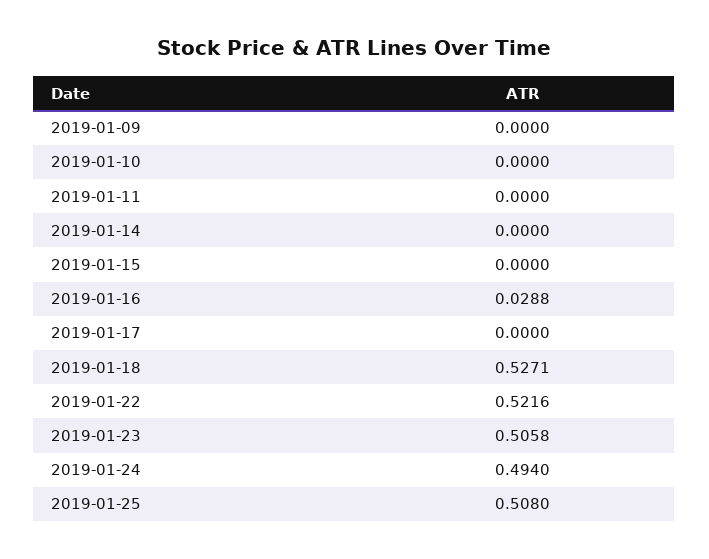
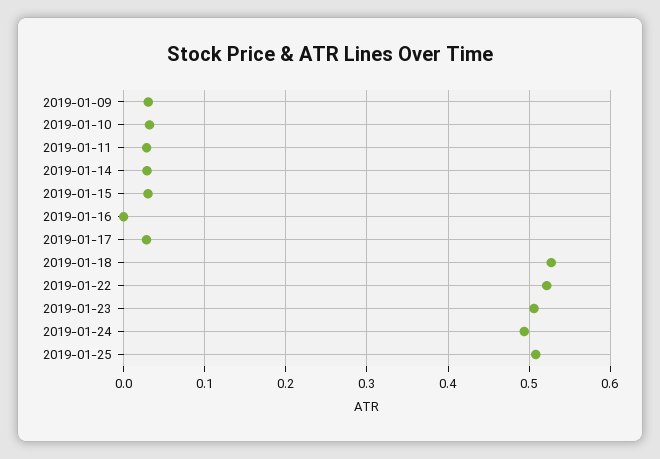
2019-01-09: 0 -> 0.03
2019-01-10: 0 -> 0.03
2019-01-11: 0 -> 0.03
2019-01-14: 0 -> 0.03
2019-01-15: 0 -> 0.03
2019-01-16: 0.0288 -> 0
2019-01-17: 0 -> 0.03

